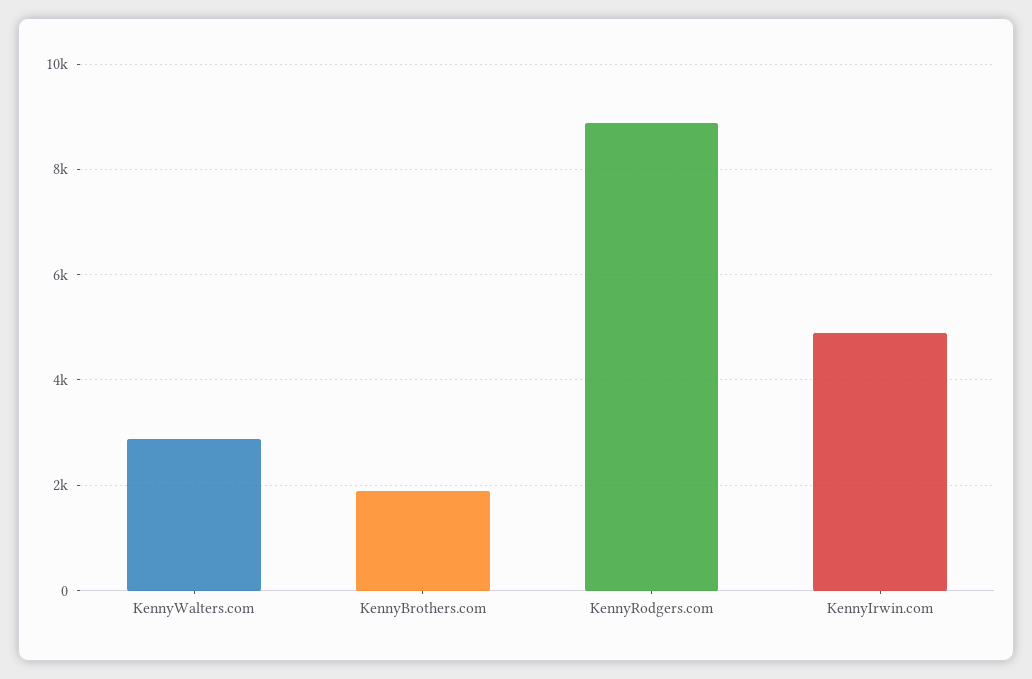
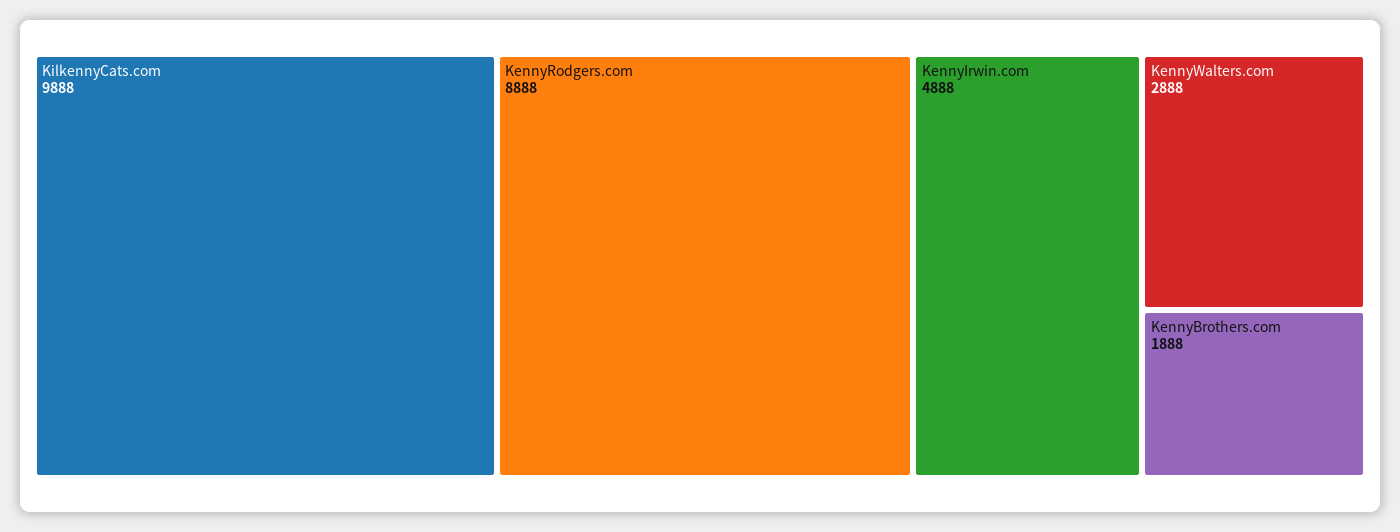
KilkennyCats.com: none -> 9888

